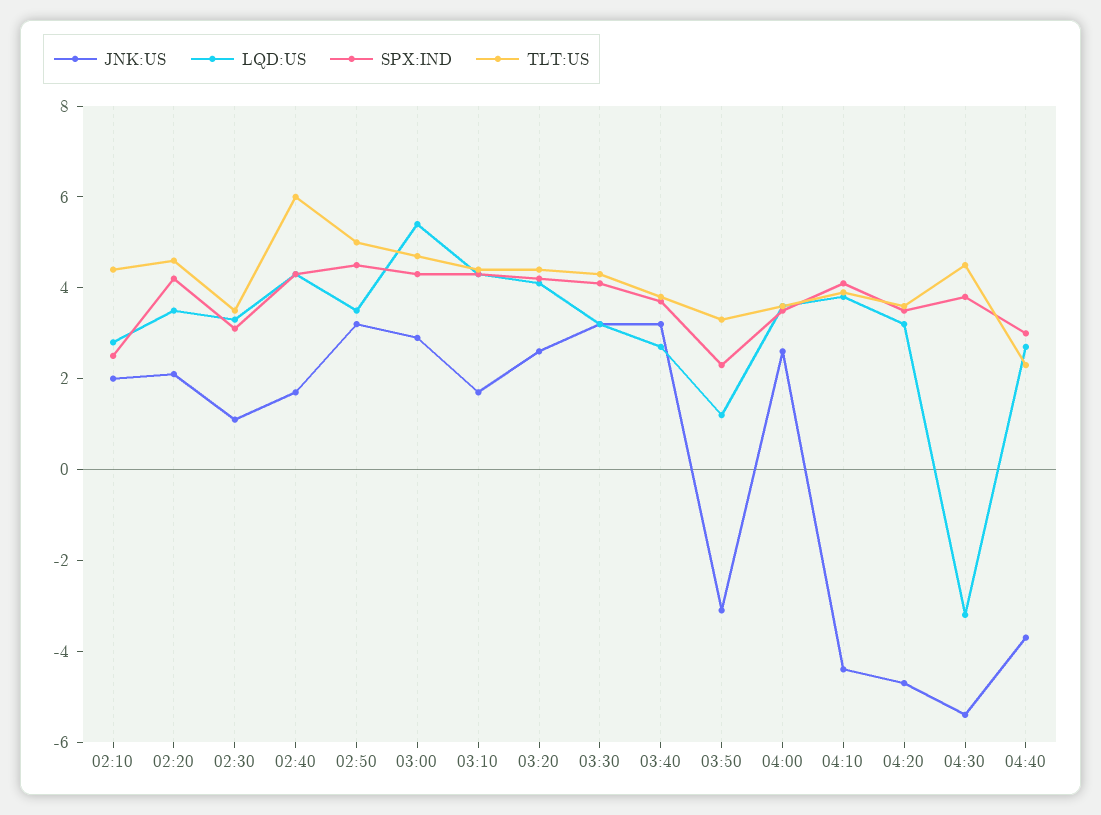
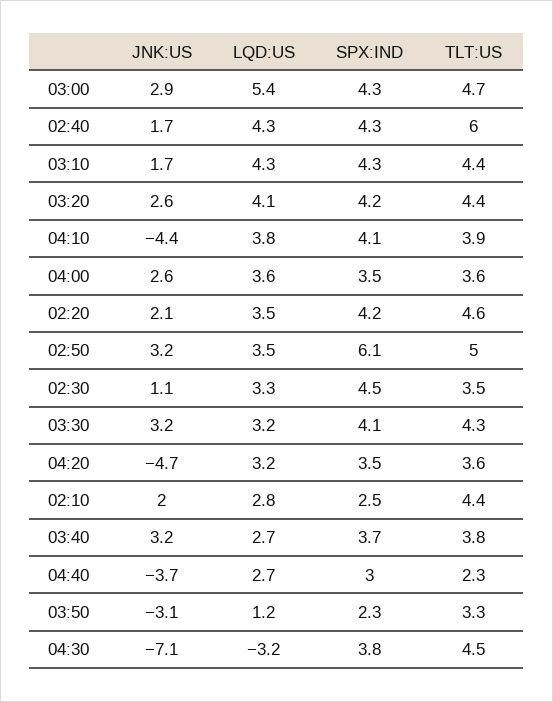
SPX:IND, 02:30: 3 -> 4.5
SPX:IND, 02:50: 4.5 -> 6.1
JNK:US, 04:30: -5.5 -> -7.1

